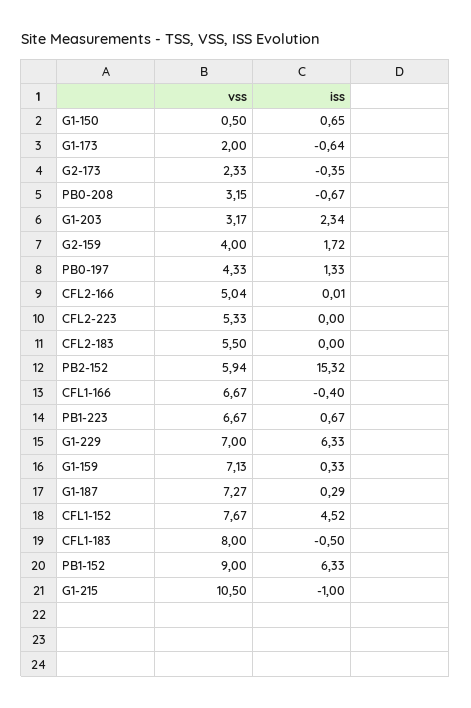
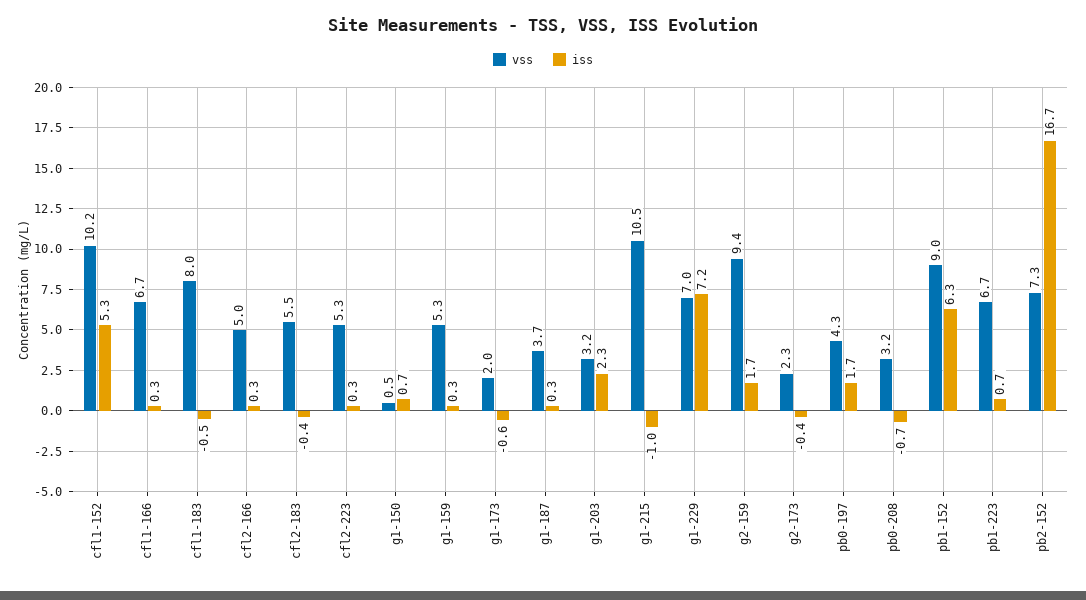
vss, G2-159: 4 -> 9.4
iss, PB0-197: 1.33 -> 1.7
iss, CFL2-166: 0.01 -> 0.3
iss, CFL2-223: 0 -> 0.3
iss, CFL2-183: 0 -> -0.4
vss, PB2-152: 5.94 -> 7.3
iss, PB2-152: 15.32 -> 16.7
iss, CFL1-166: -0.4 -> 0.3
iss, G1-229: 6.33 -> 7.2
vss, G1-159: 7.13 -> 5.3
vss, G1-187: 7.27 -> 3.7
vss, CFL1-152: 7.67 -> 10.2
iss, CFL1-152: 4.52 -> 5.3

